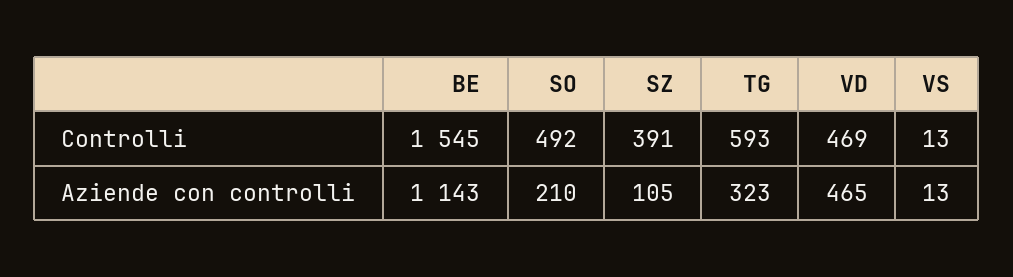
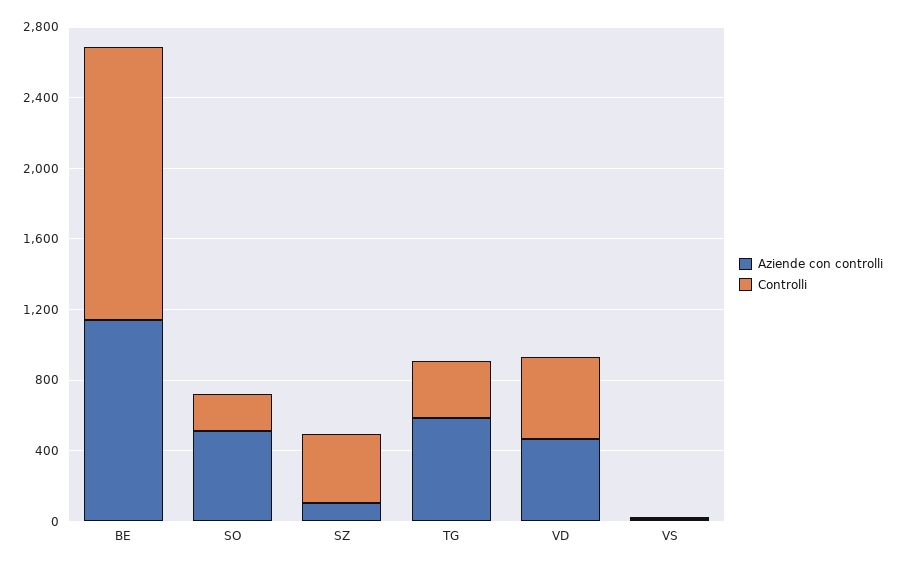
Controlli, SO: 492 -> 200
Controlli, TG: 593 -> 300
Aziende con controlli, SO: 210 -> 500
Aziende con controlli, TG: 323 -> 600

